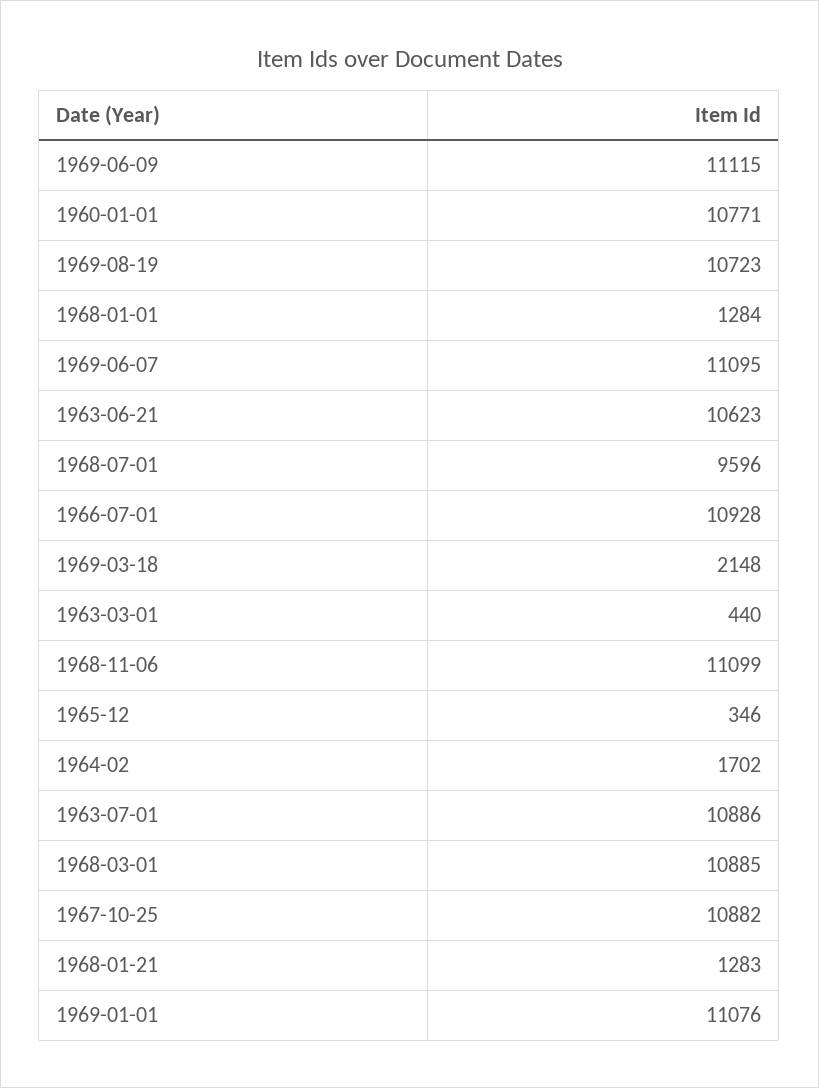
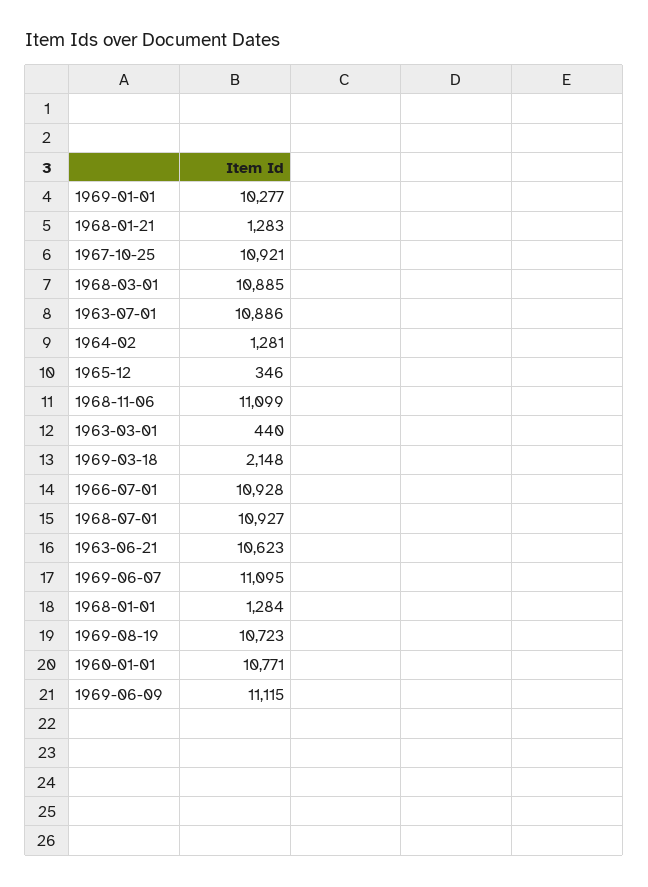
1968-07-01: 9596 -> 10927
1964-02: 1702 -> 1281
1967-10-25: 10882 -> 10921
1969-01-01: 11076 -> 10277

